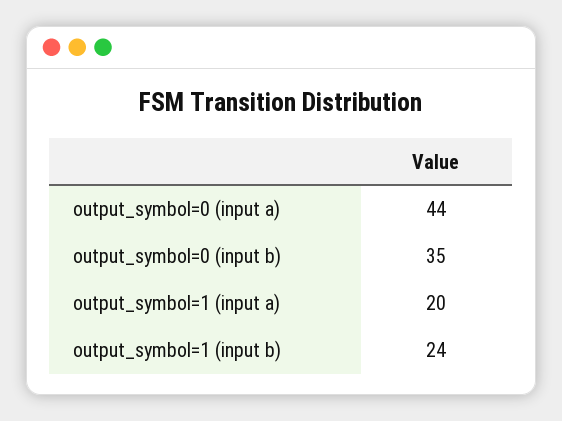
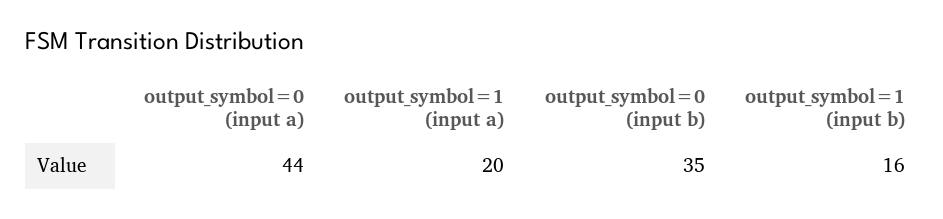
output_symbol=1 (input b): 24 -> 16

